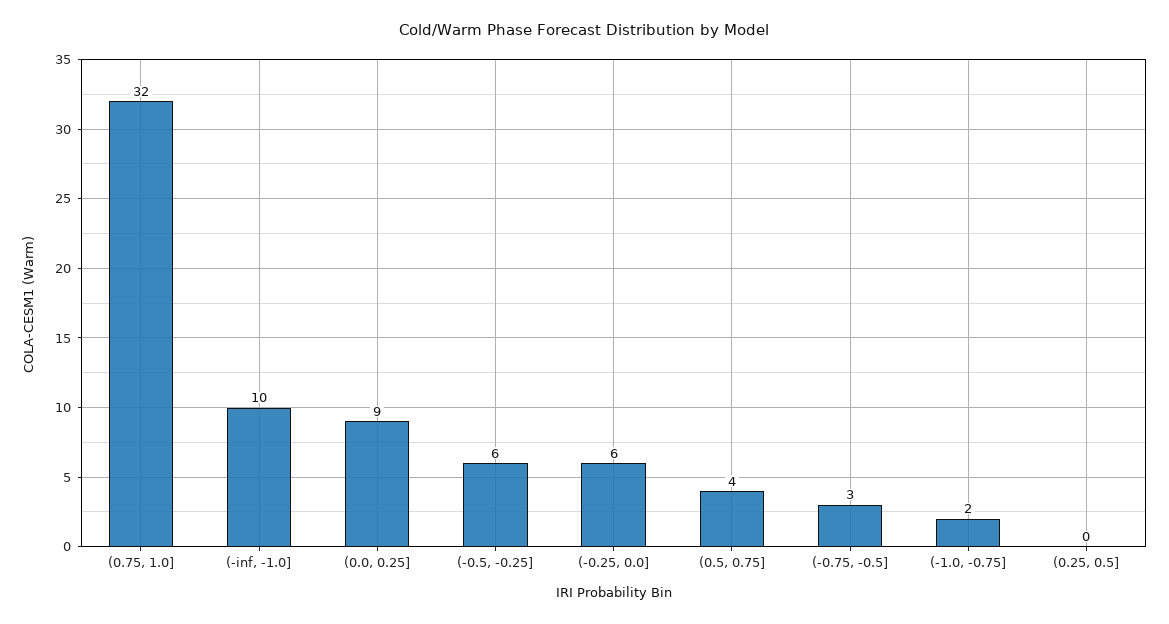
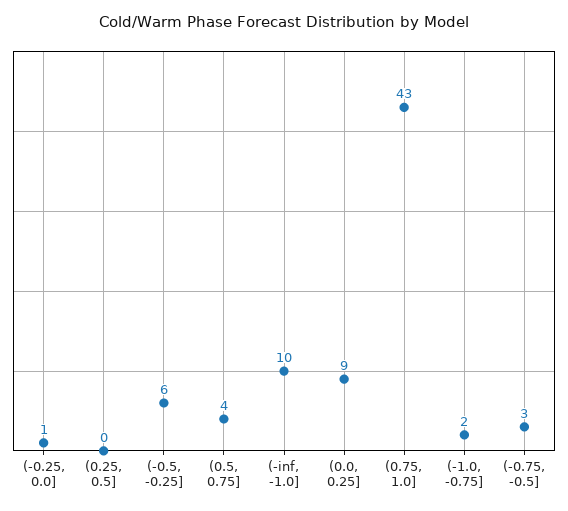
(0.75, 1.0]: 32 -> 43
(-0.25, 0.0]: 6 -> 1

